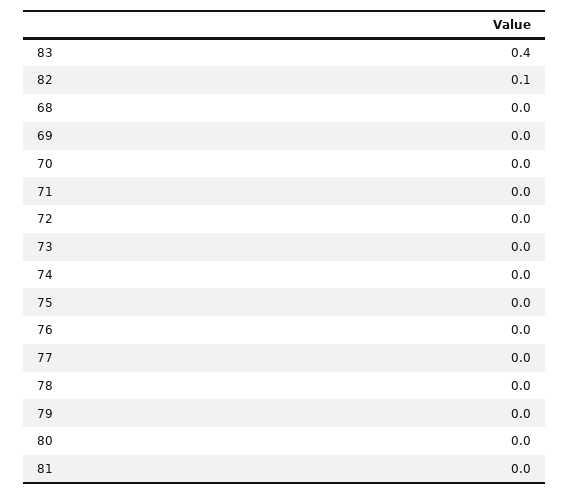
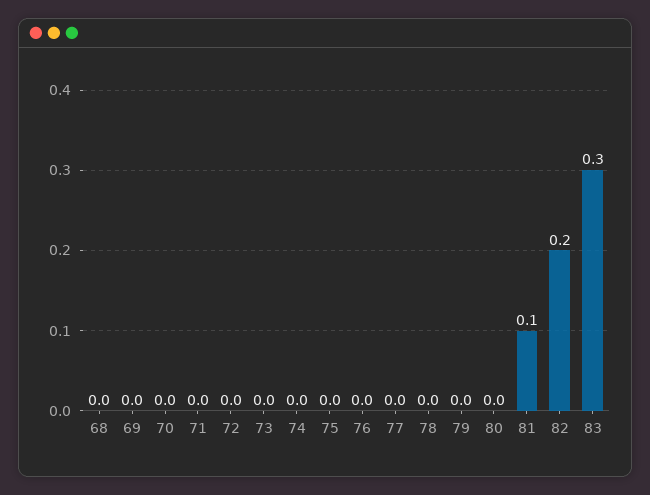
83: 0.4 -> 0.3
82: 0.1 -> 0.2
81: 0 -> 0.1

